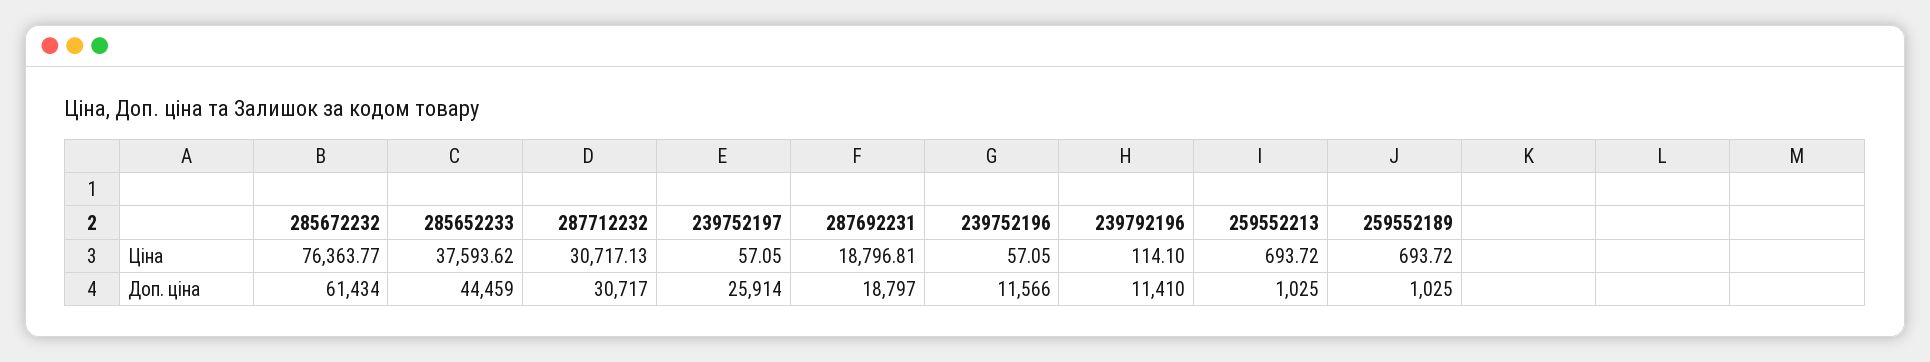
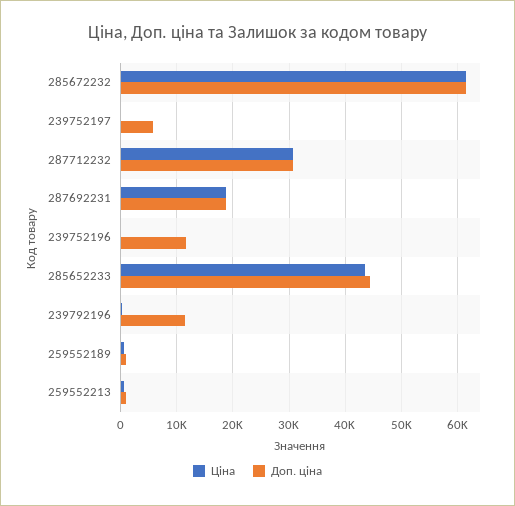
Ціна, 285672232: 76363.77 -> 62000
Ціна, 285652233: 37593.62 -> 44000
Доп. ціна, 239752197: 25914 -> 6000

